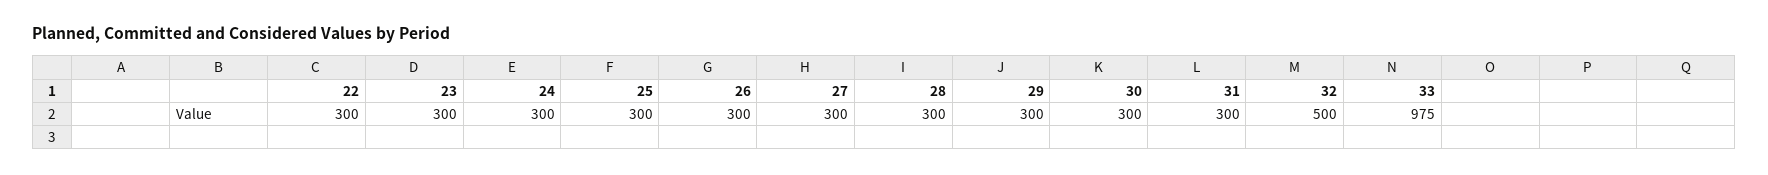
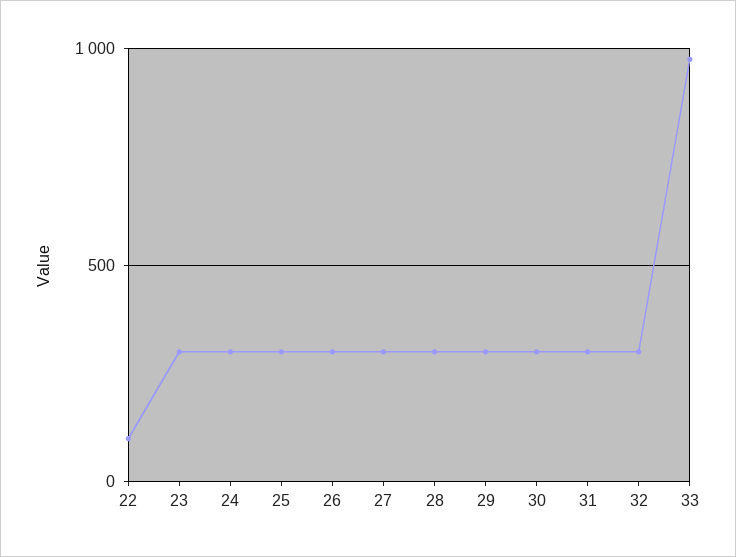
22: 300 -> 100
32: 500 -> 300

